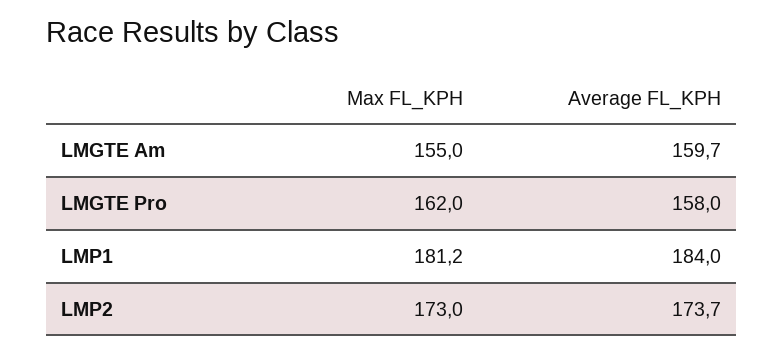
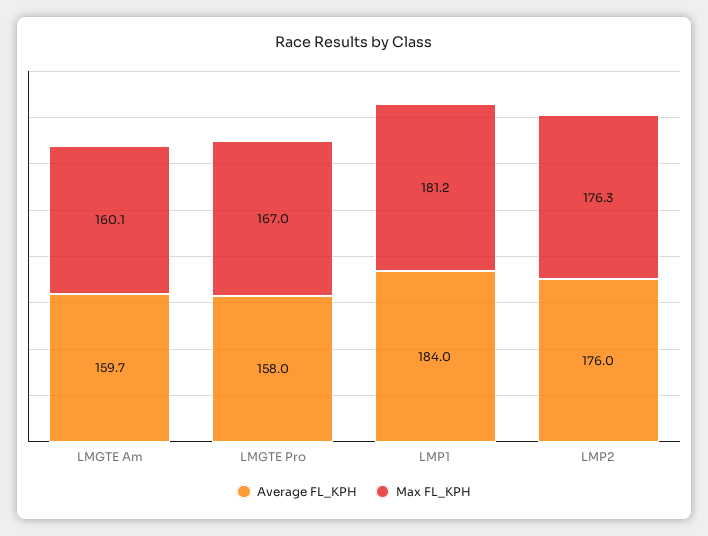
Max FL_KPH, LMGTE Am: 155 -> 160.1
Max FL_KPH, LMGTE Pro: 162 -> 167
Max FL_KPH, LMP2: 173 -> 176.3
Average FL_KPH, LMP2: 173.7 -> 176

